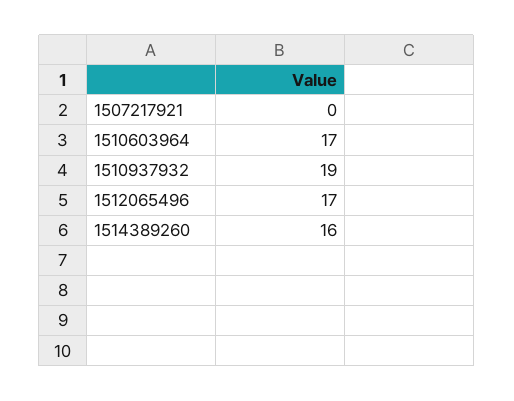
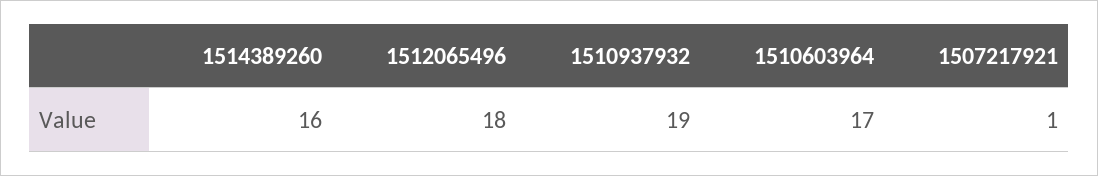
1507217921: 0 -> 1
1512065496: 17 -> 18

